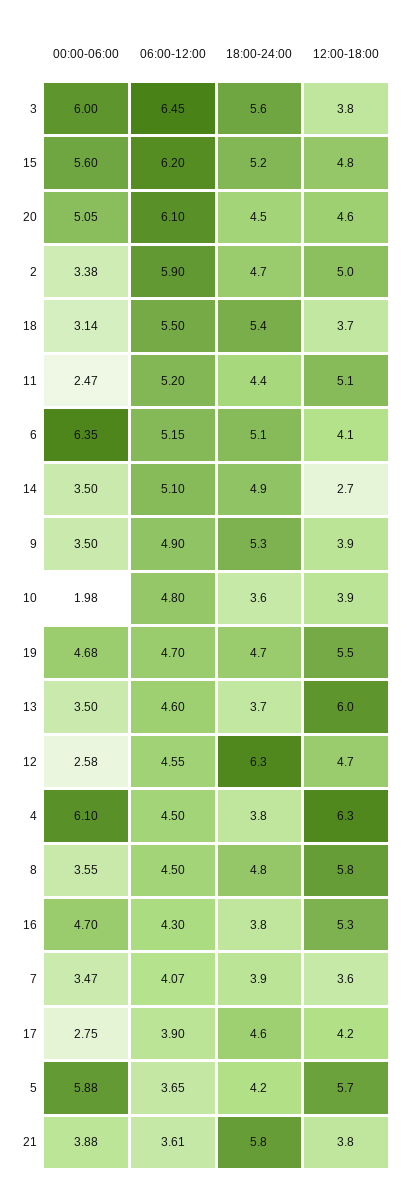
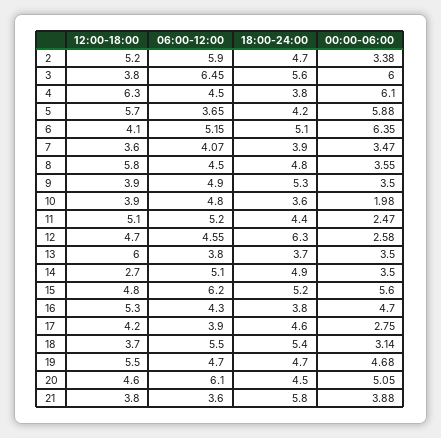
12:00-18:00, 2: 5 -> 5.2
06:00-12:00, 13: 4.6 -> 3.8
06:00-12:00, 21: 3.61 -> 3.6

